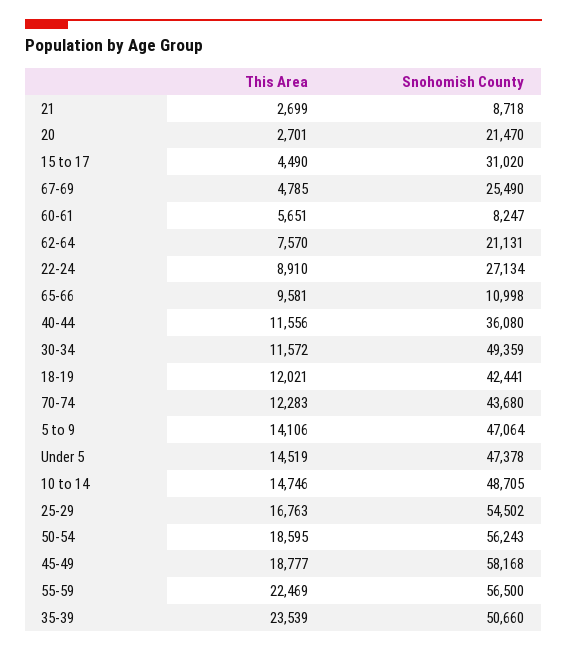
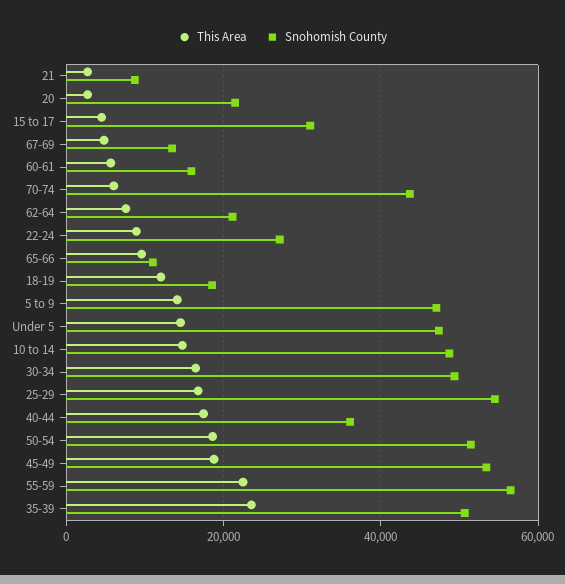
Snohomish County, 67-69: 25490 -> 14000
Snohomish County, 60-61: 8247 -> 16000
This Area, 40-44: 11556 -> 18000
This Area, 30-34: 11572 -> 16000
Snohomish County, 18-19: 42441 -> 18000
This Area, 70-74: 12283 -> 6000
Snohomish County, 50-54: 56243 -> 52000
Snohomish County, 45-49: 58168 -> 54000

